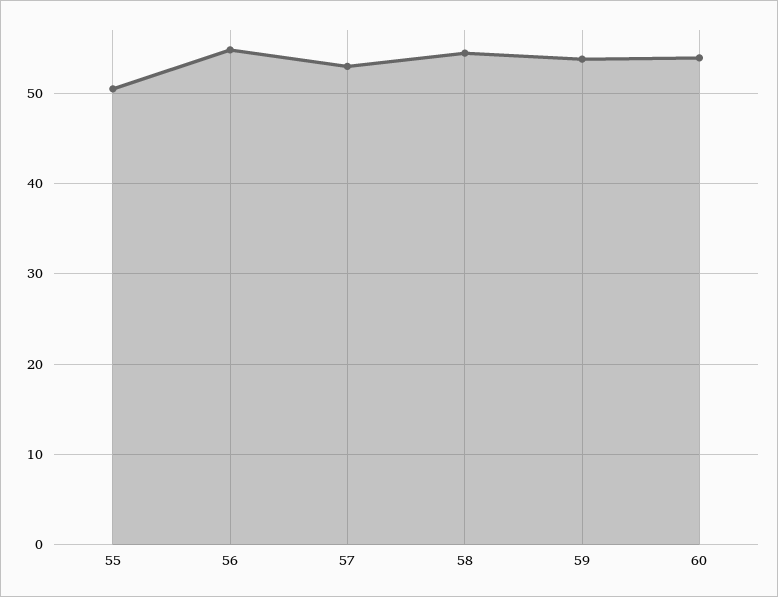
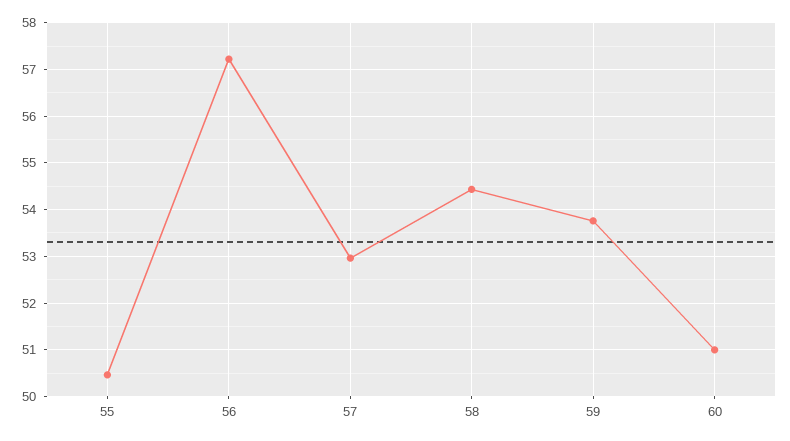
56: 55 -> 57.2
60: 54 -> 51

